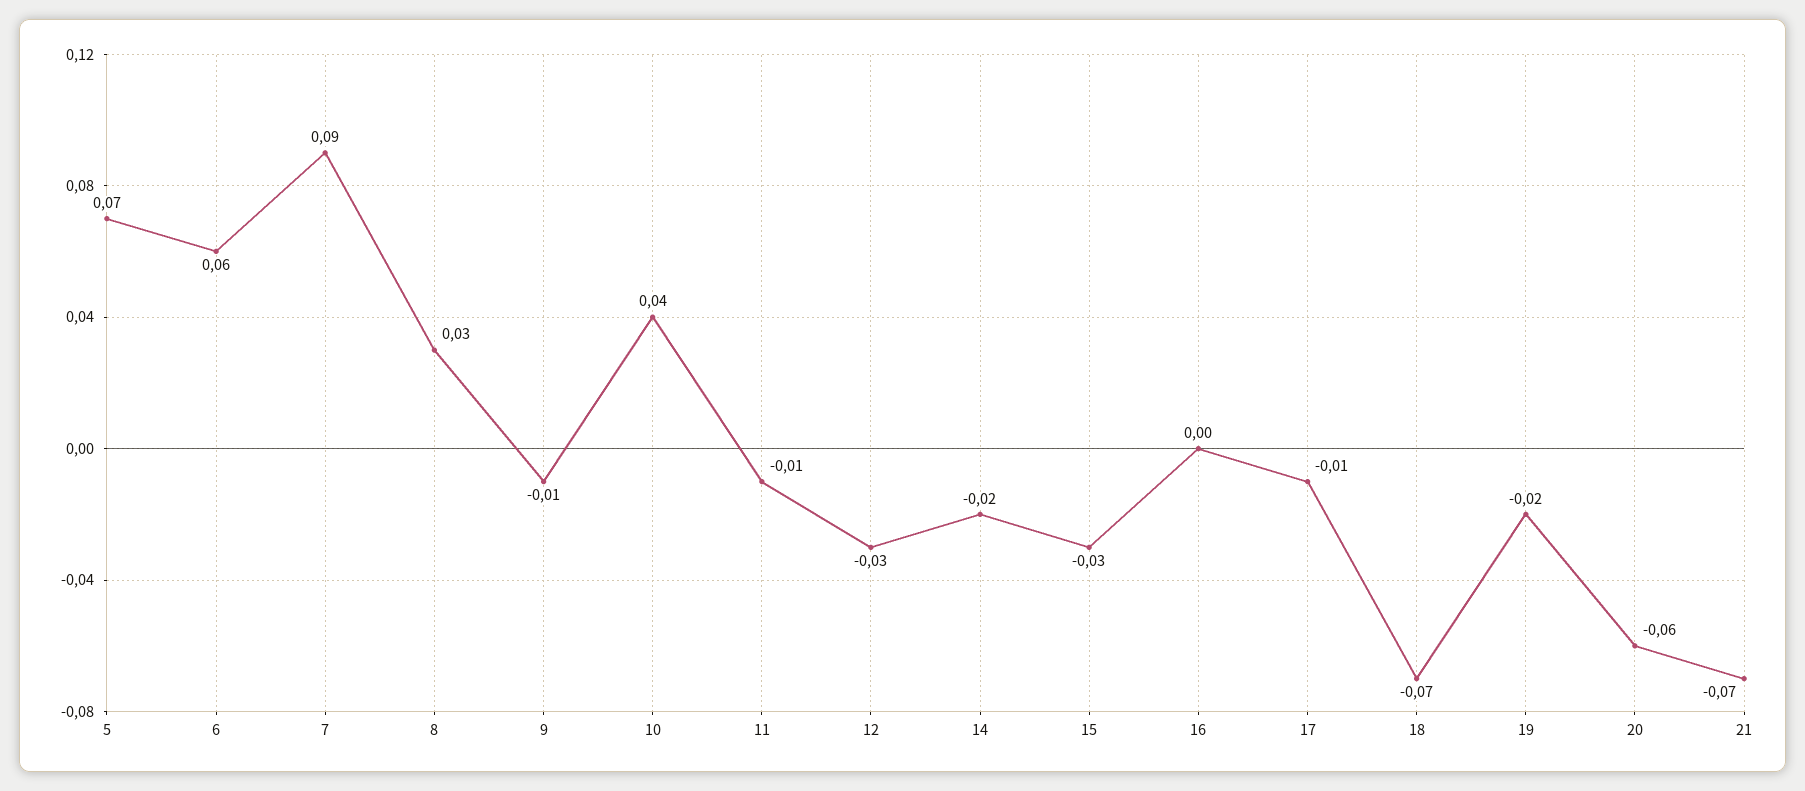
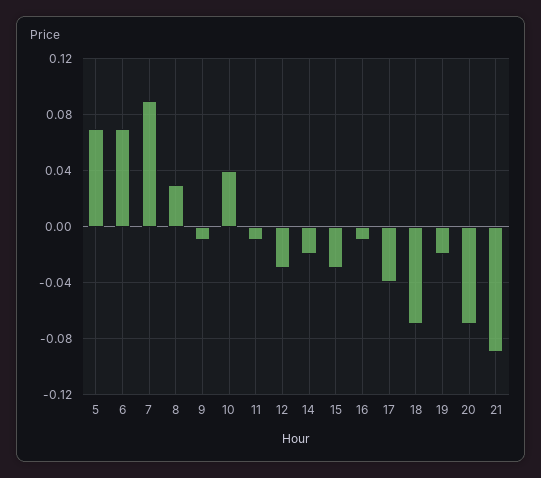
6: 0.06 -> 0.07
16: 0 -> -0.01
17: -0.01 -> -0.04
20: -0.06 -> -0.07
21: -0.07 -> -0.09

